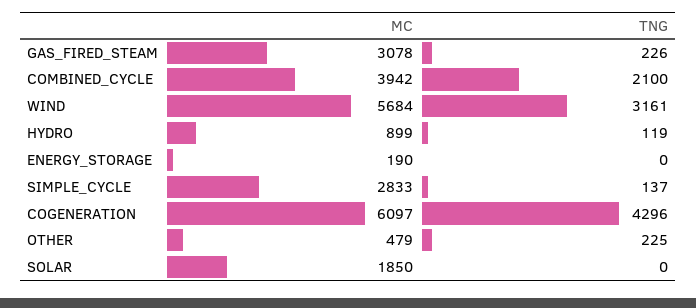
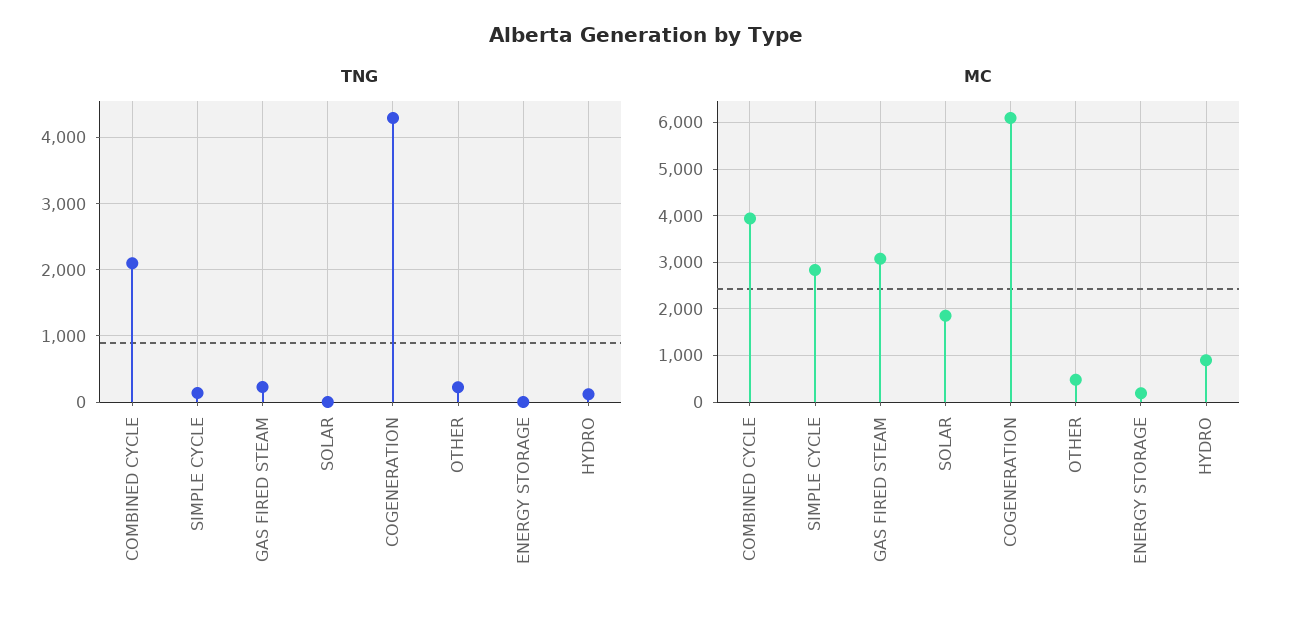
MC, WIND: 5684 -> none
TNG, WIND: 3161 -> none

